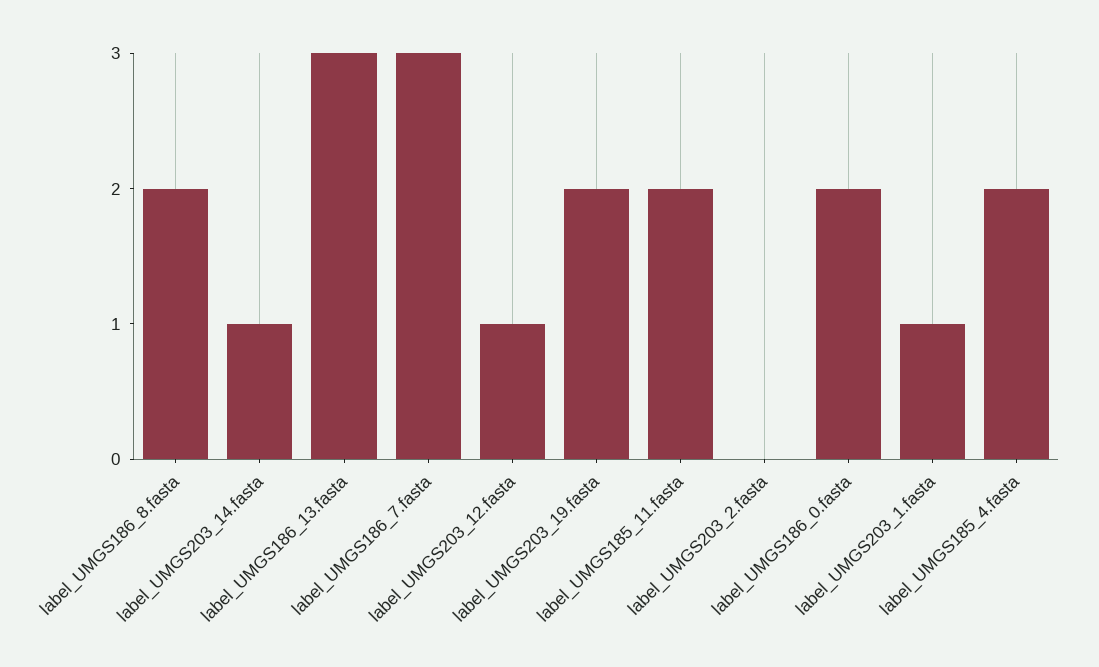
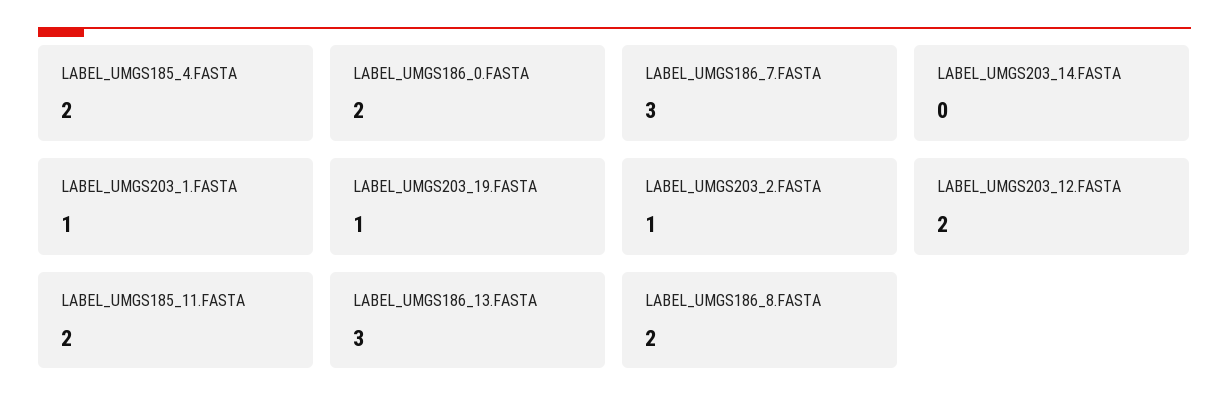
label_UMGS203_14.fasta: 1 -> 0
label_UMGS203_12.fasta: 1 -> 2
label_UMGS203_19.fasta: 2 -> 1
label_UMGS203_2.fasta: 0 -> 1

